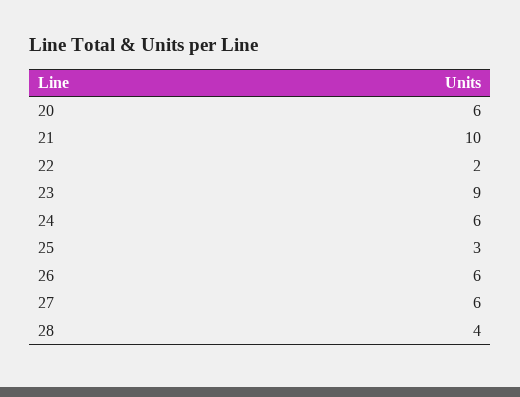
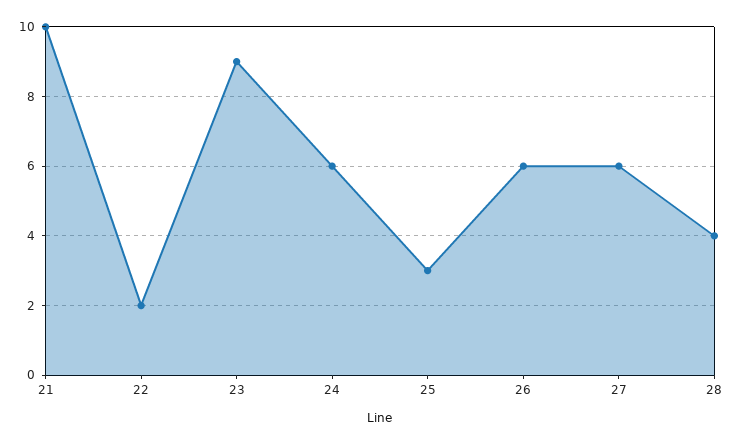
20: 6 -> none

